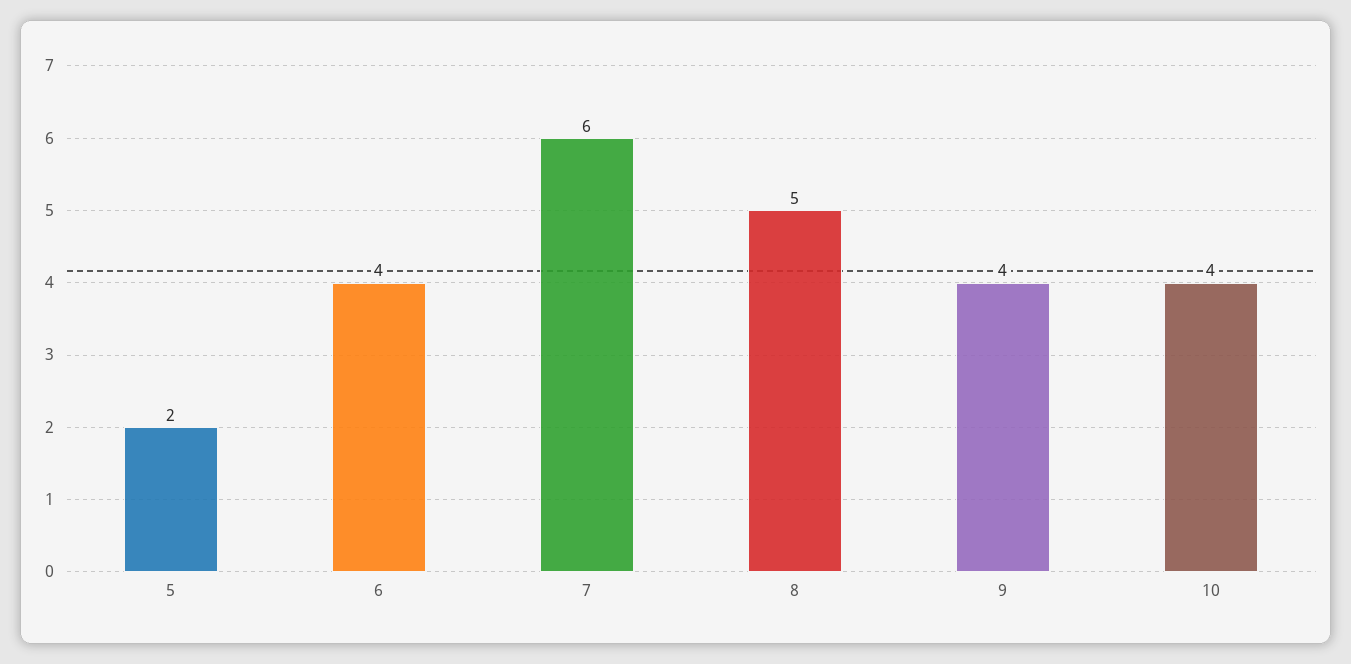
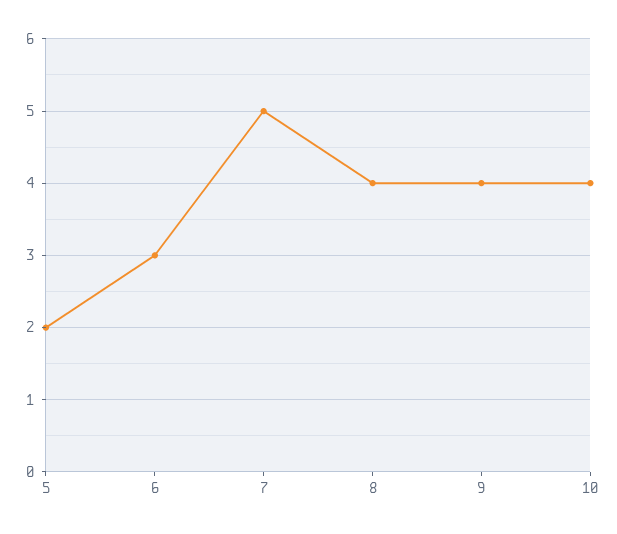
6: 4 -> 3
7: 6 -> 5
8: 5 -> 4

